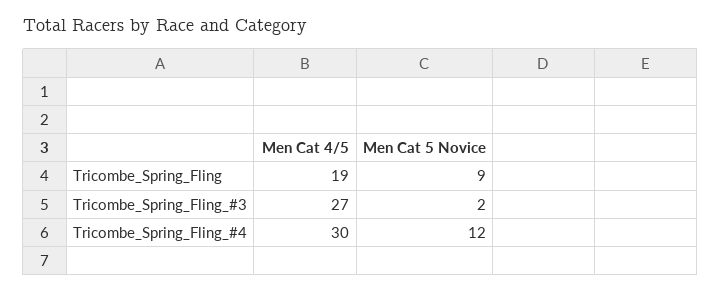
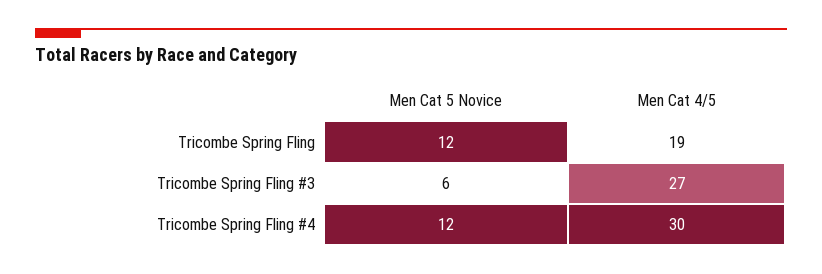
Men Cat 5 Novice, Tricombe_Spring_Fling: 9 -> 12
Men Cat 5 Novice, Tricombe_Spring_Fling_#3: 2 -> 6

